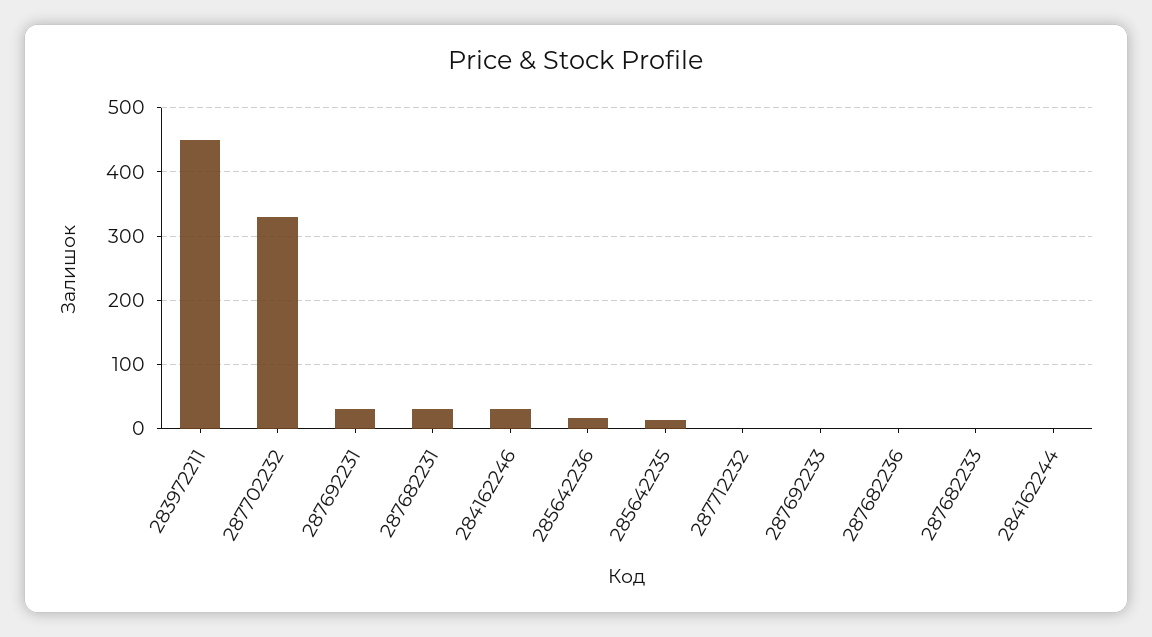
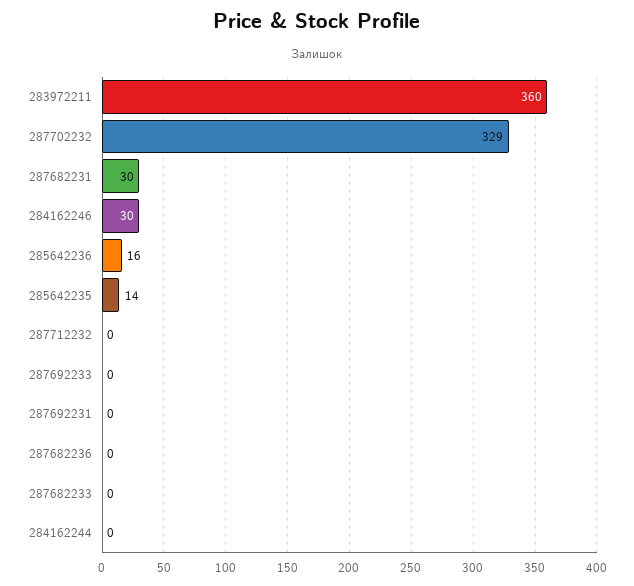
283972211: 450 -> 360
287692231: 30 -> 0

